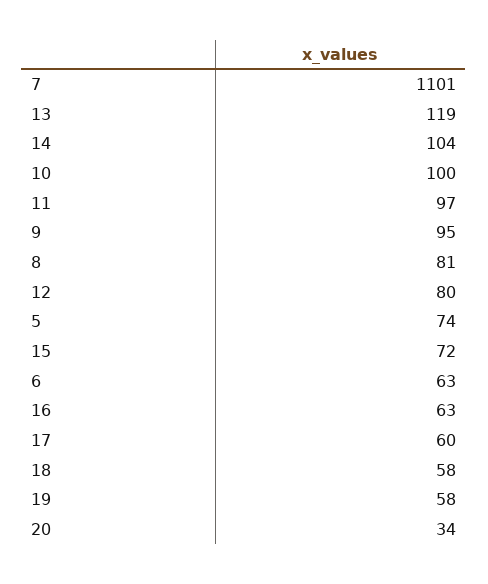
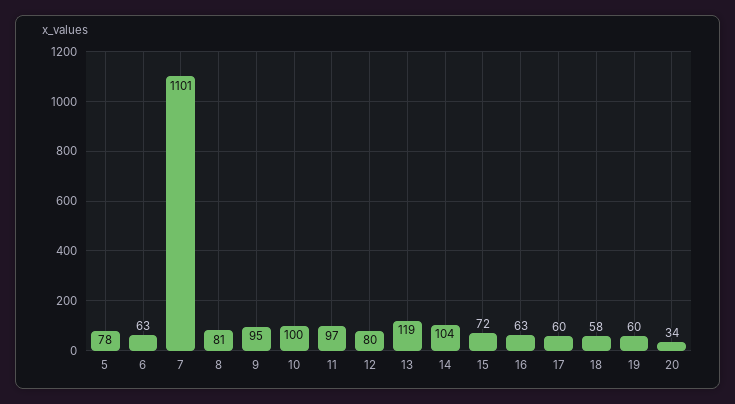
5: 74 -> 78
19: 58 -> 60

